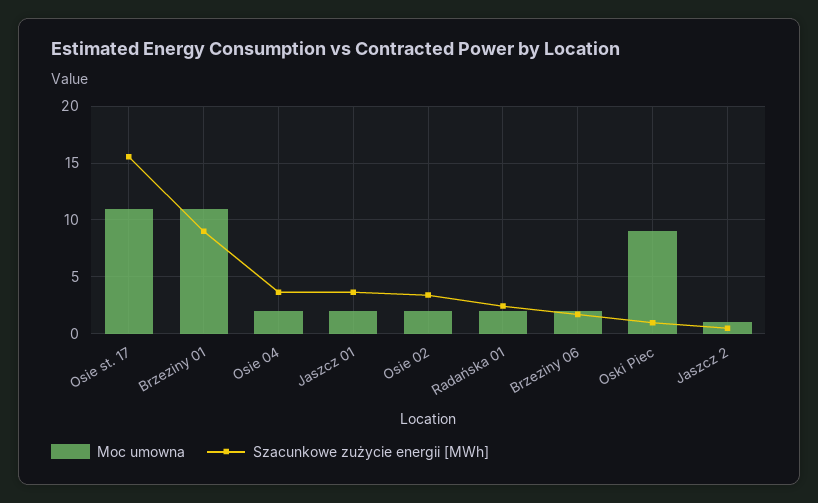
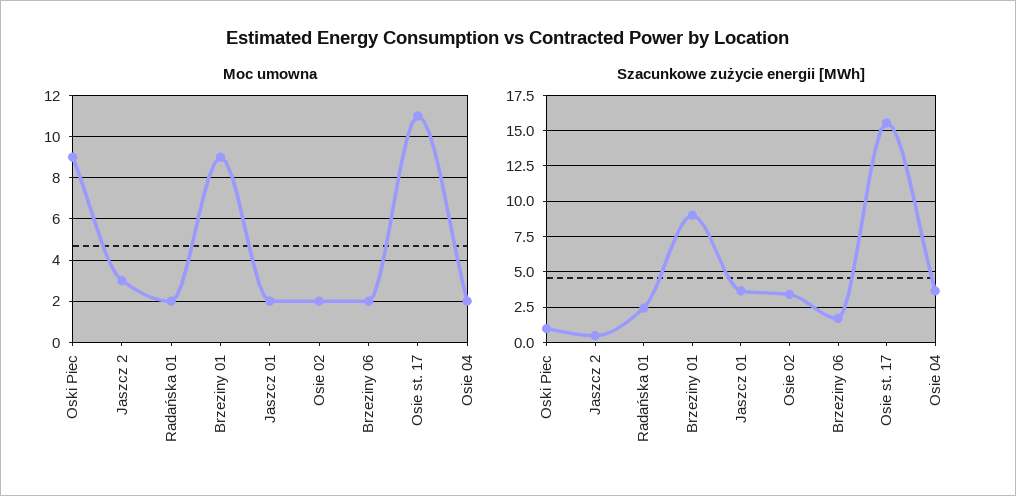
Moc umowna, Brzeziny 01: 11 -> 9
Moc umowna, Jaszcz 2: 1 -> 3

